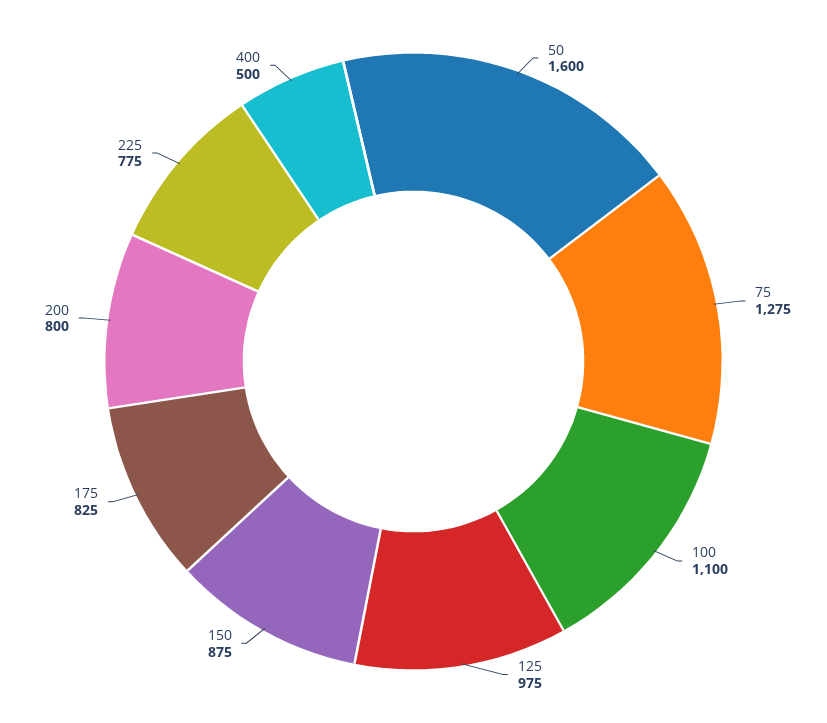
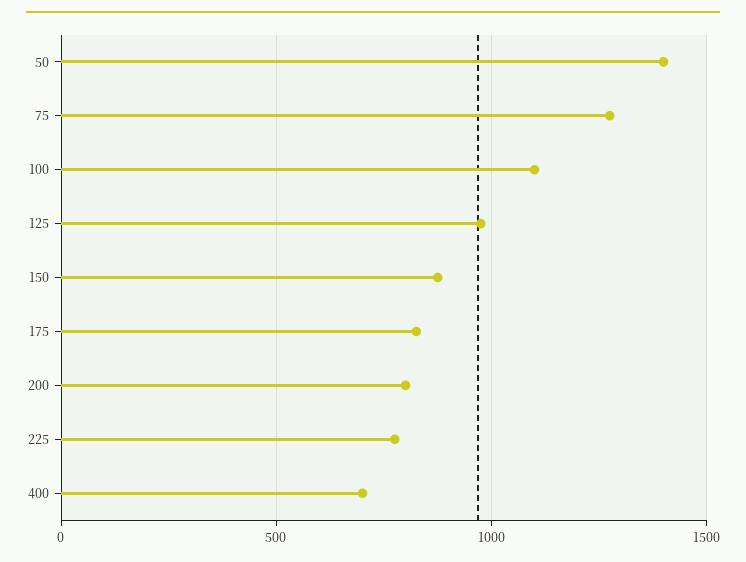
50: 1600 -> 1400
400: 500 -> 700

